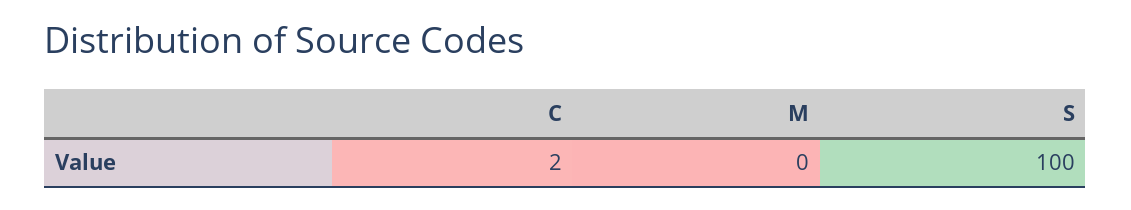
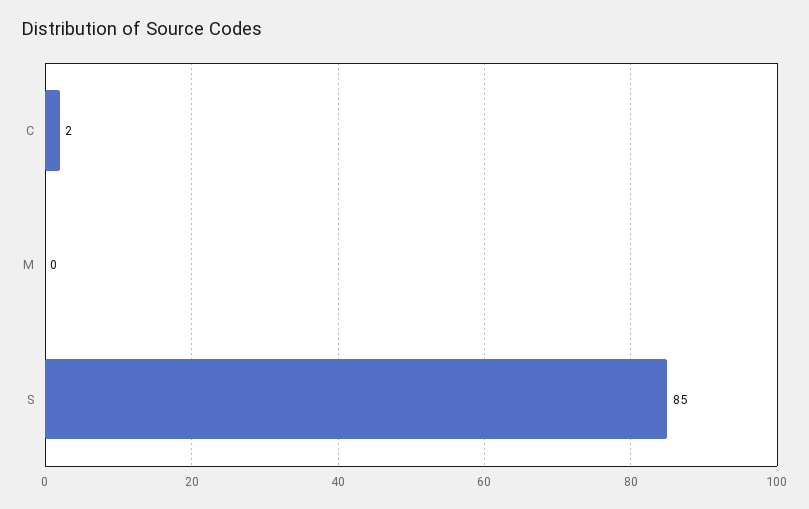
S: 100 -> 85

